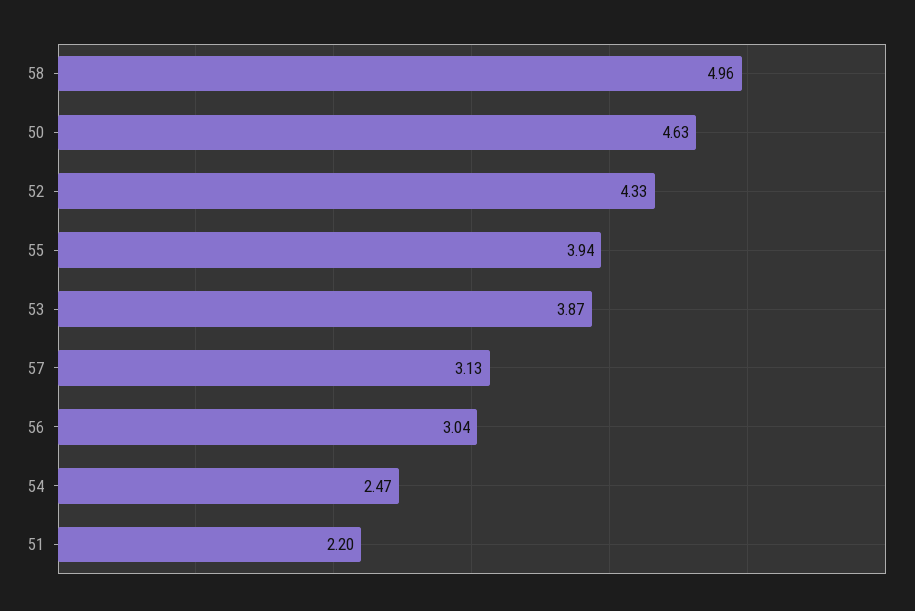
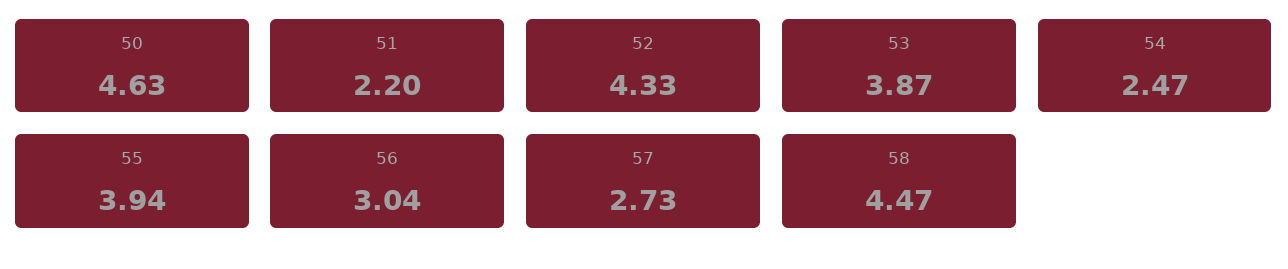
58: 4.96 -> 4.47
57: 3.13 -> 2.73

